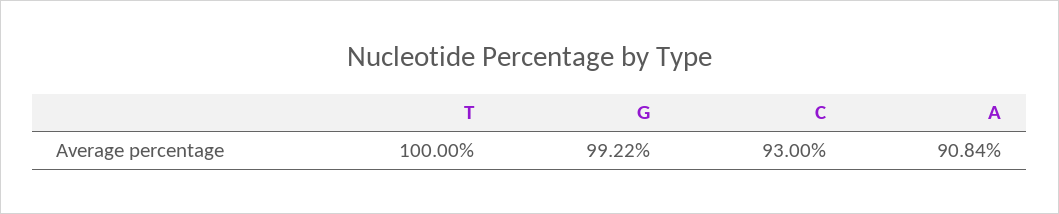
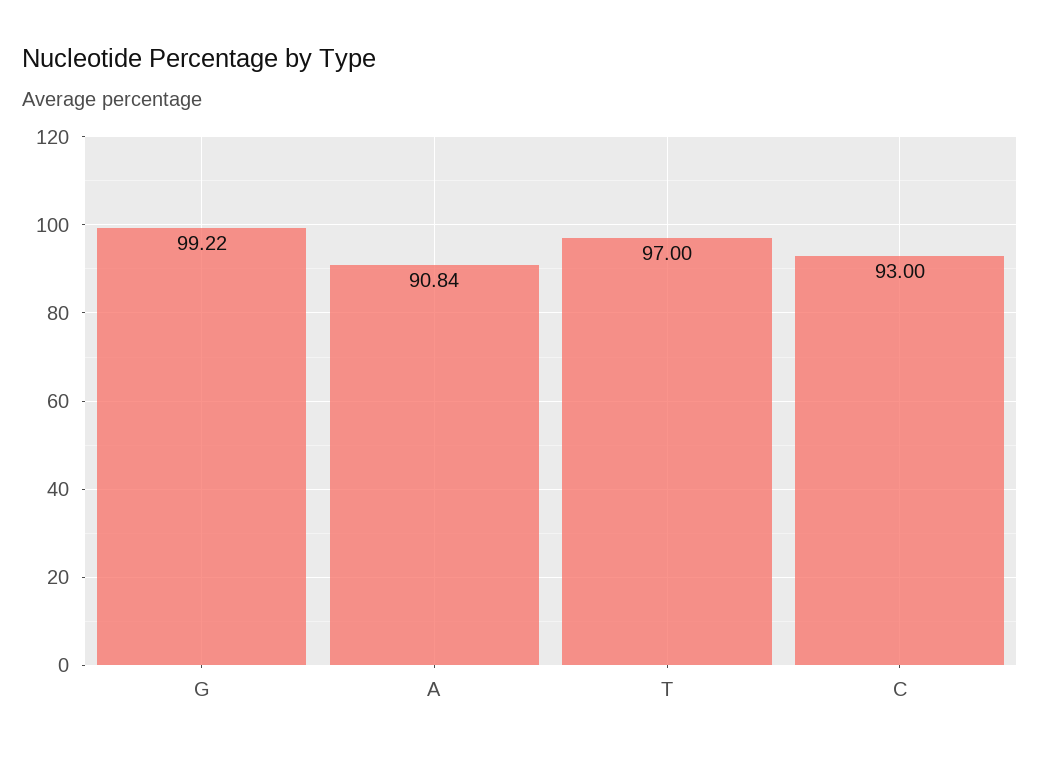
T: 100 -> 97

